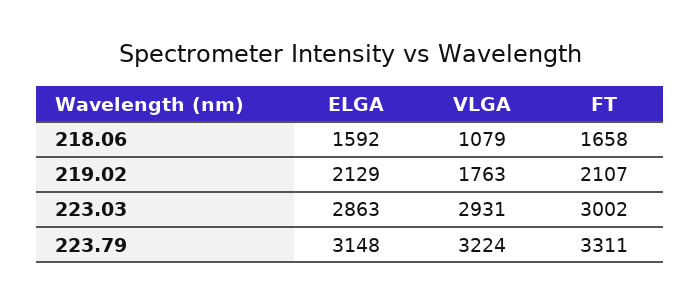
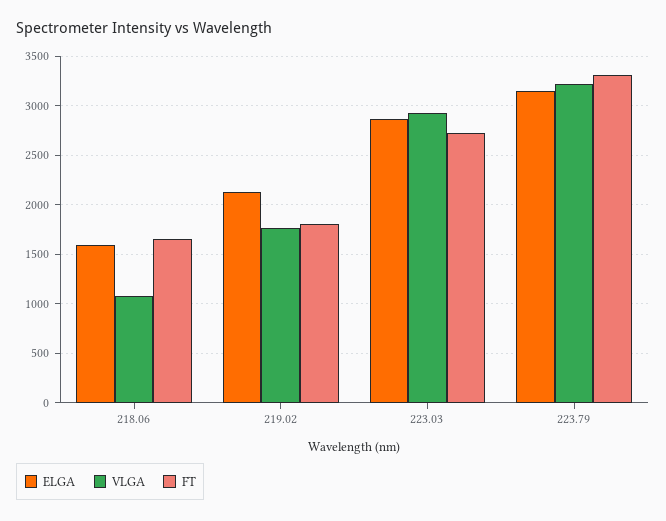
FT, 219.02: 2107 -> 1800
FT, 223.03: 3002 -> 2700

